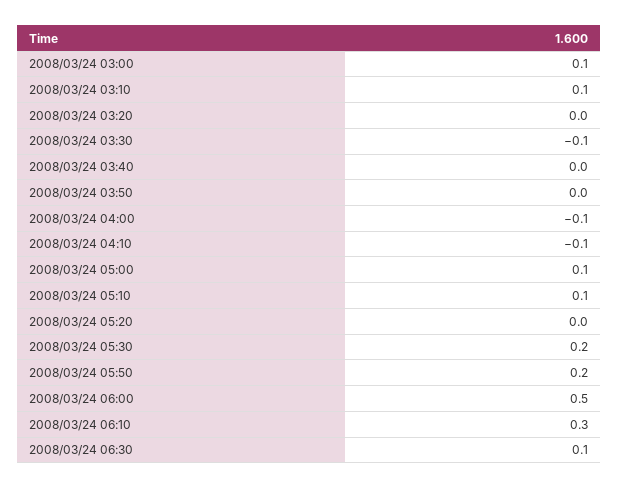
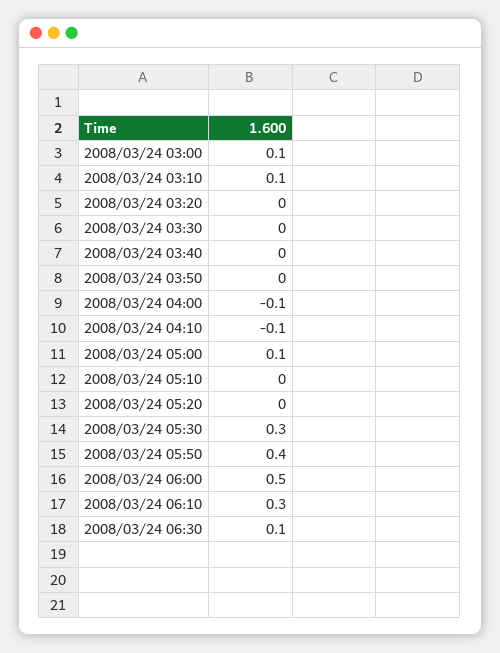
2008/03/24 03:30: -0.1 -> 0
2008/03/24 05:10: 0.1 -> 0
2008/03/24 05:30: 0.2 -> 0.3
2008/03/24 05:50: 0.2 -> 0.4

